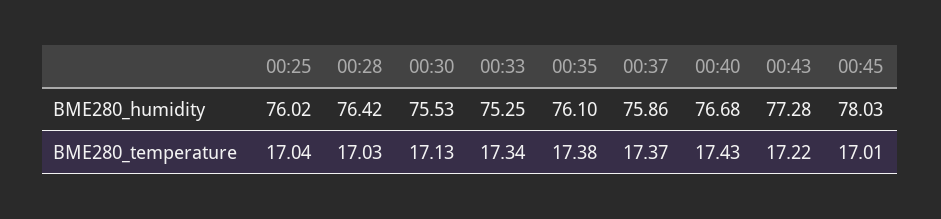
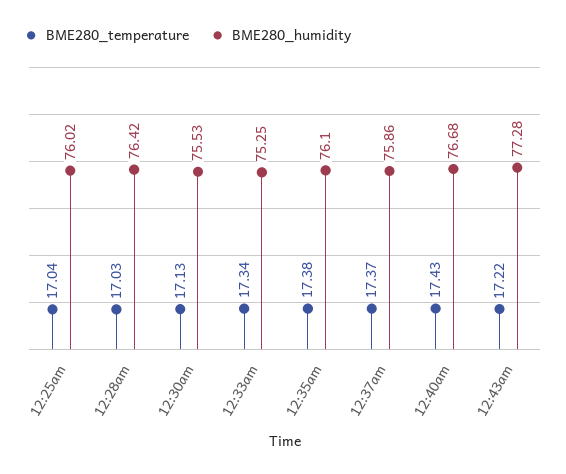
BME280_humidity, 00:45: 78.03 -> none
BME280_temperature, 00:45: 17.01 -> none

